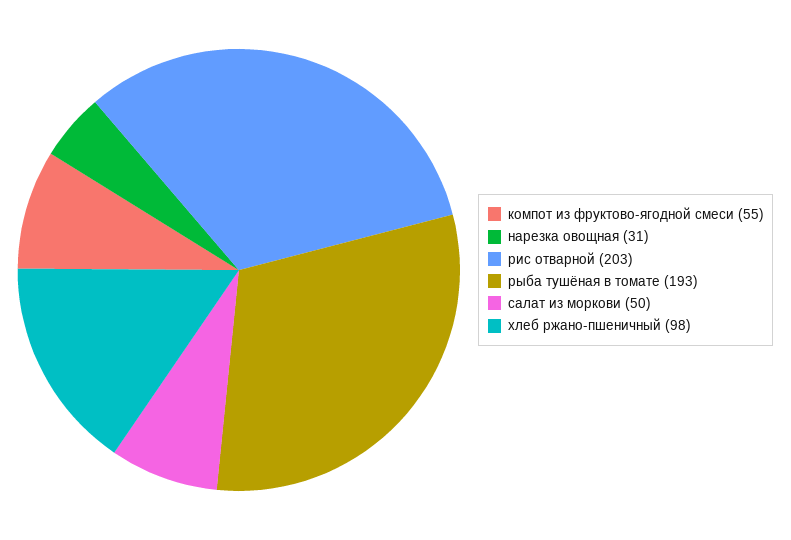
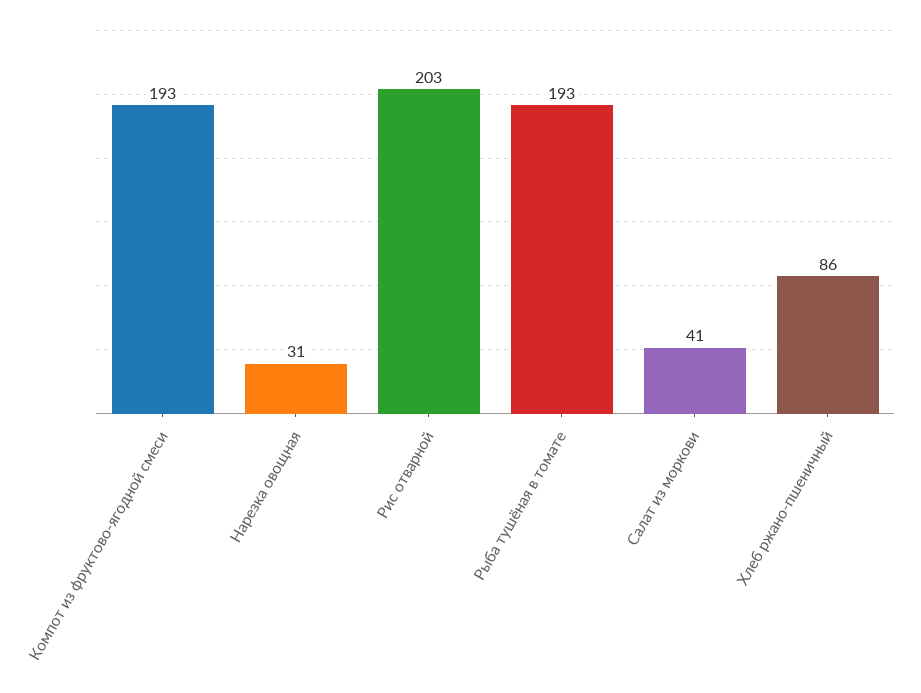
компот из фруктово-ягодной смеси: 55 -> 193
салат из моркови: 50 -> 41
хлеб ржано-пшеничный: 98 -> 86

